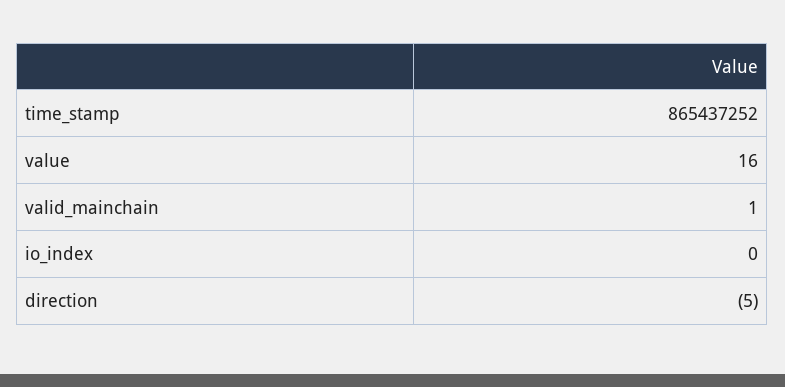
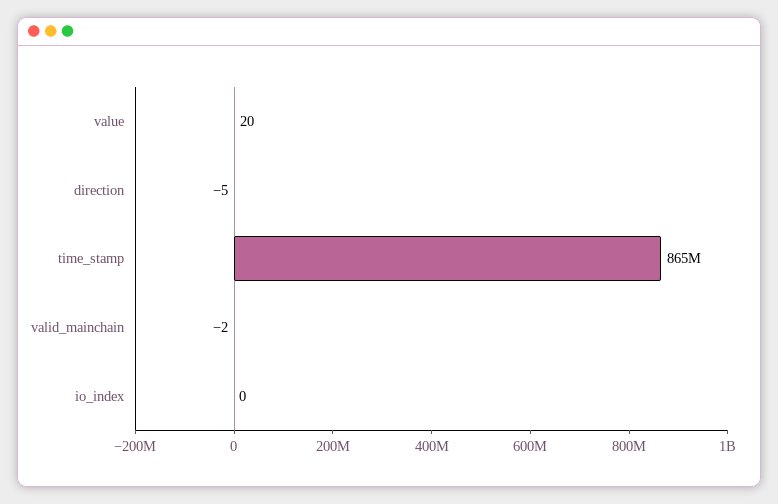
value: 16 -> 20
valid_mainchain: 1 -> -2

